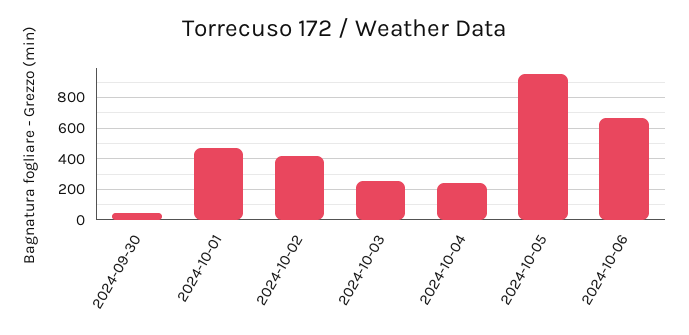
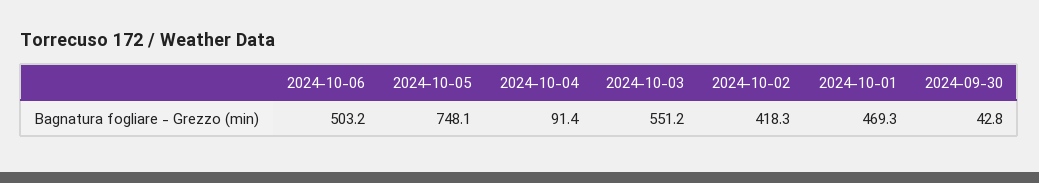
2024-10-03: 250 -> 551.2
2024-10-04: 250 -> 91.4
2024-10-05: 950 -> 748.1
2024-10-06: 650 -> 503.2

